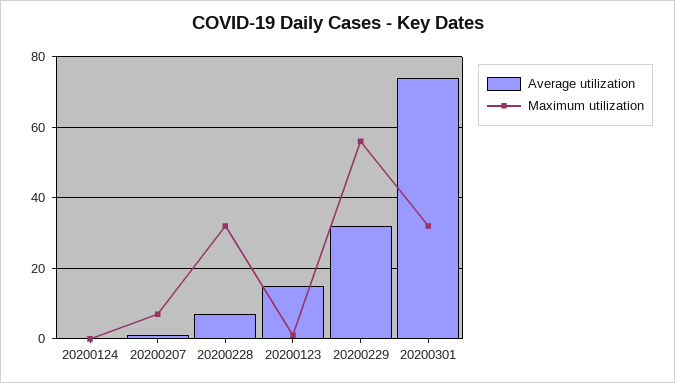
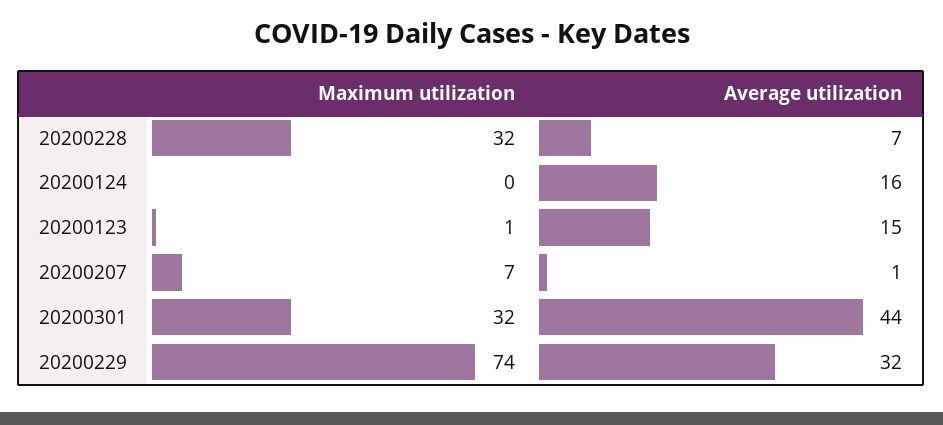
Average utilization, 20200124: 0 -> 16
Maximum utilization, 20200229: 55 -> 74
Average utilization, 20200301: 75 -> 44

